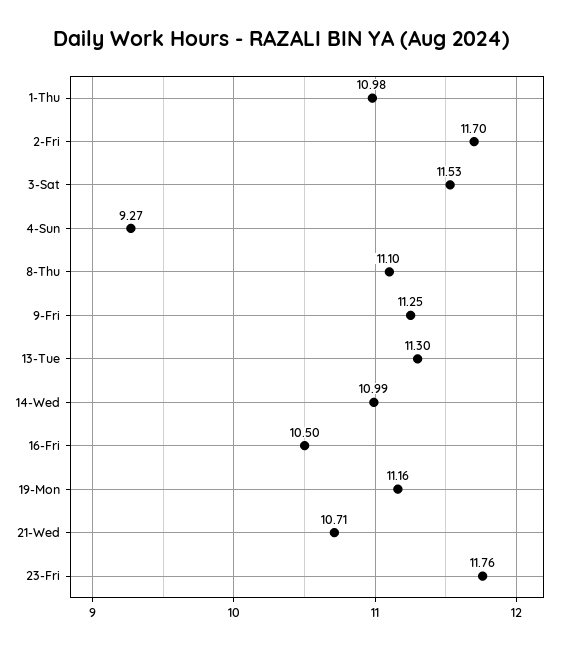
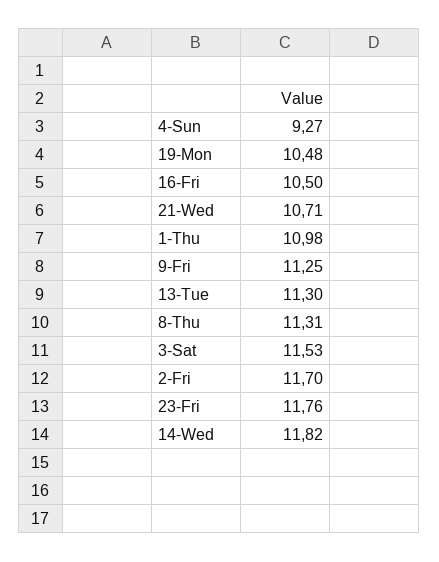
8-Thu: 11.1 -> 11.31
14-Wed: 10.99 -> 11.82
19-Mon: 11.16 -> 10.48

